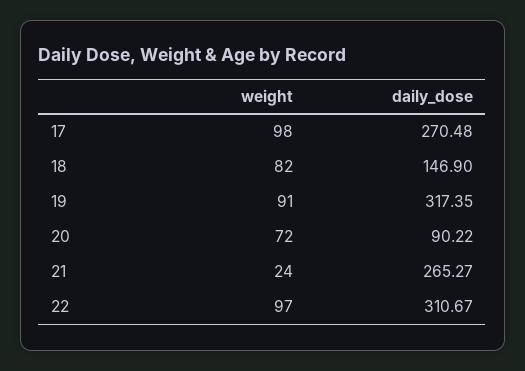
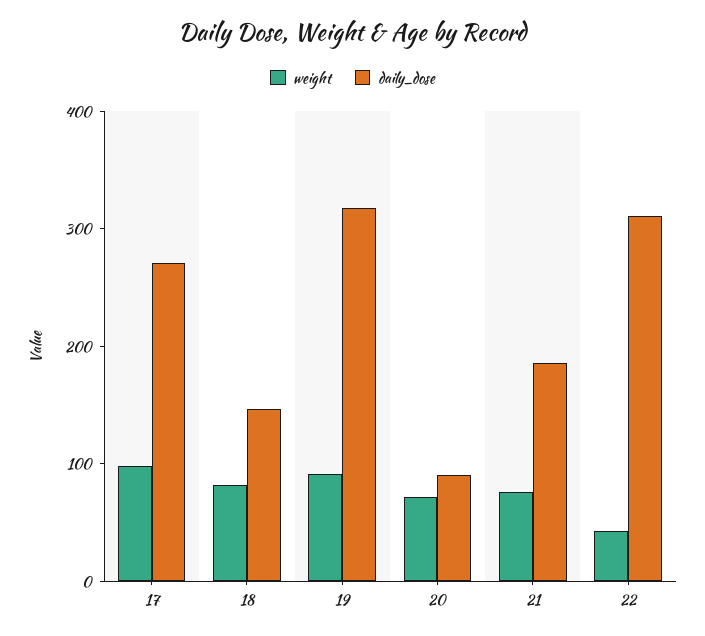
weight, 21: 24 -> 80
daily_dose, 21: 265.27 -> 180
weight, 22: 97 -> 40

